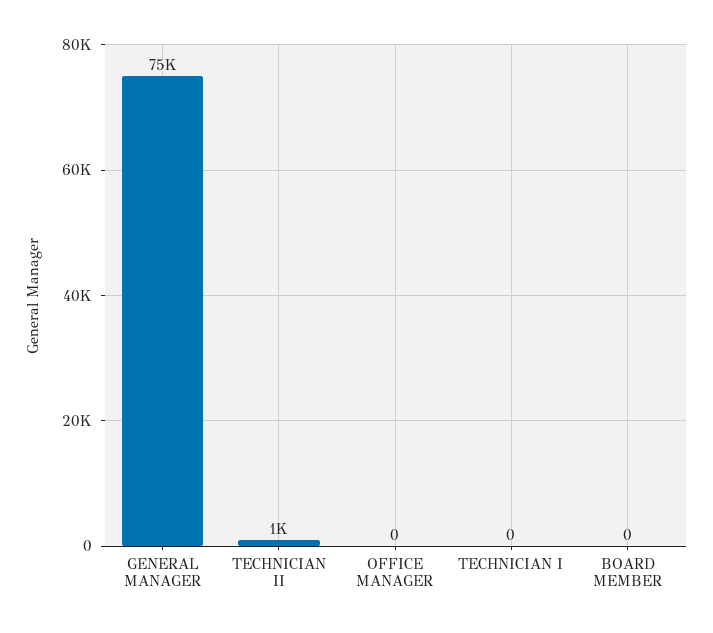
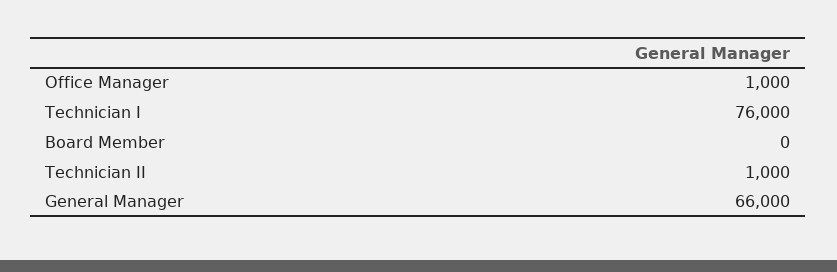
GENERAL MANAGER: 75000 -> 66000
OFFICE MANAGER: 0 -> 1000
TECHNICIAN I: 0 -> 76000

